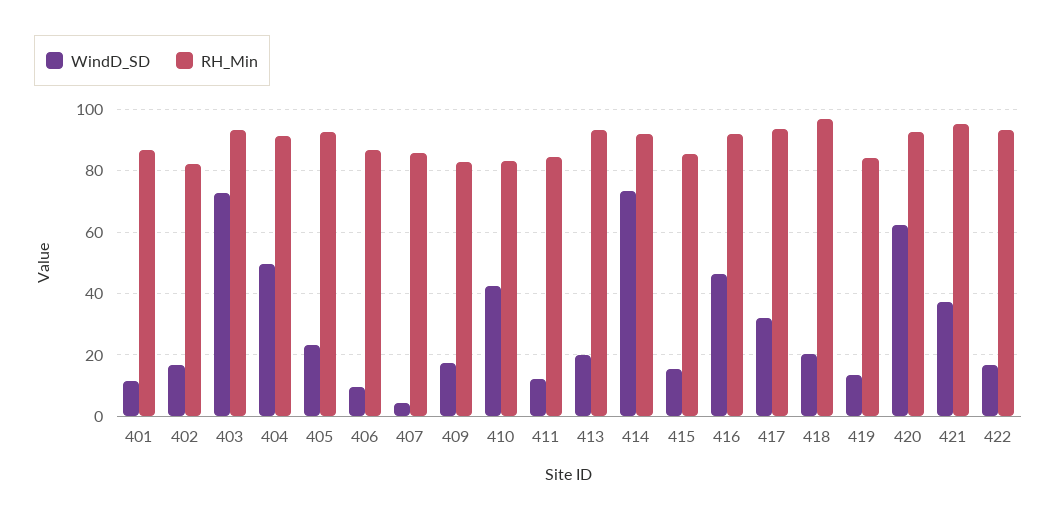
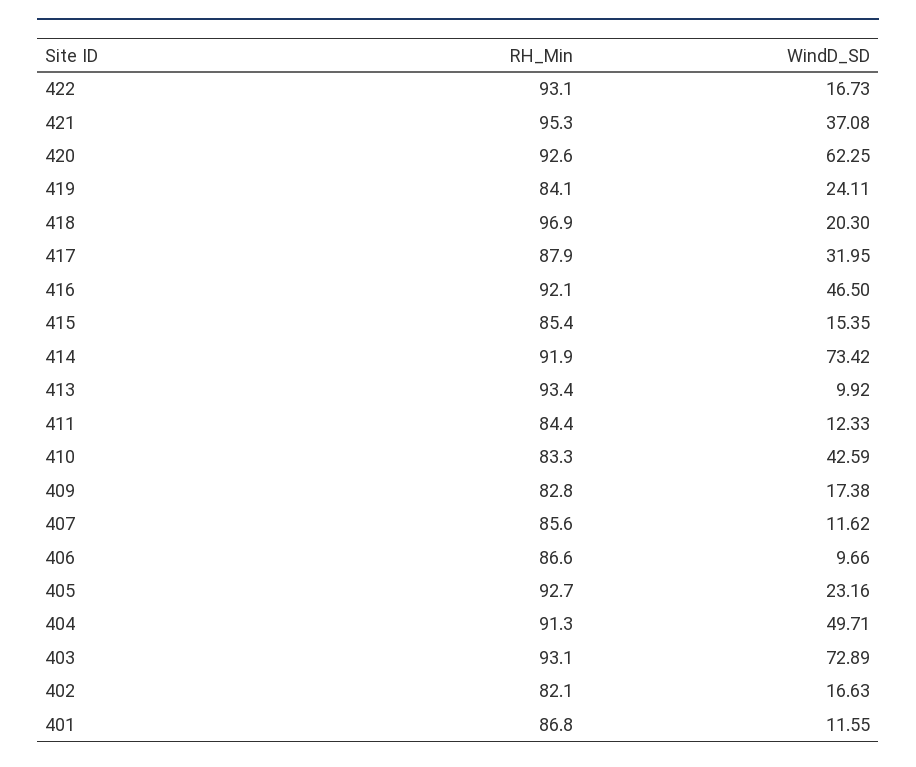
WindD_SD, 407: 4 -> 11.62
WindD_SD, 413: 20 -> 9.92
RH_Min, 417: 94 -> 87.9
WindD_SD, 419: 14 -> 24.11

